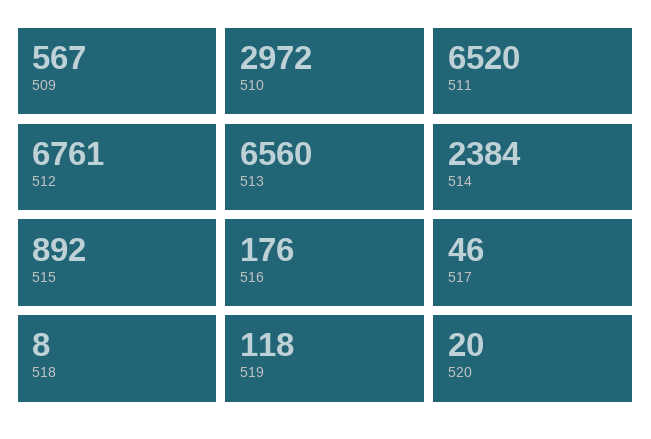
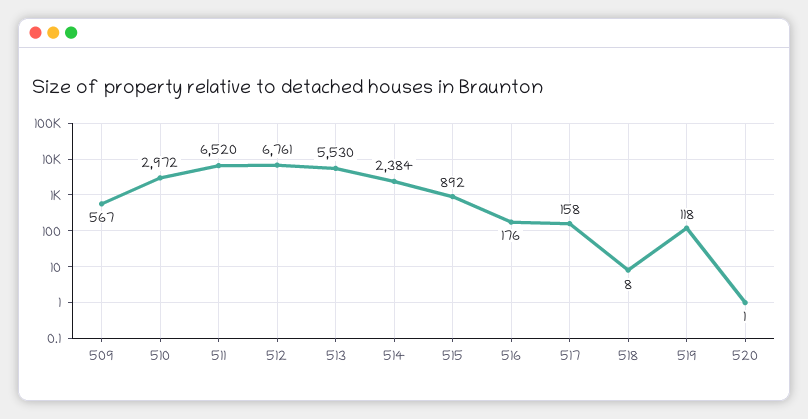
513: 6560 -> 5530
517: 46 -> 158
520: 20 -> 1

